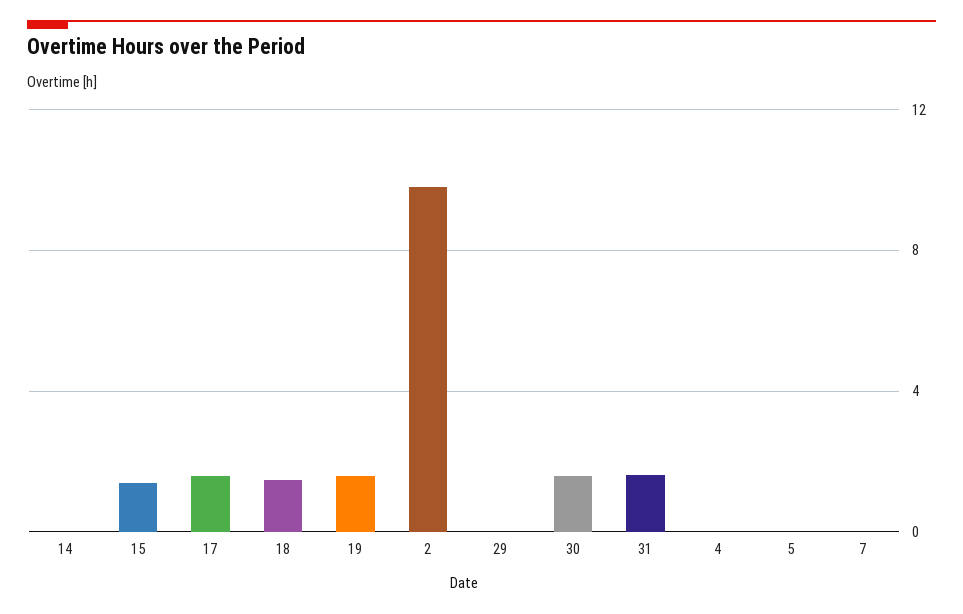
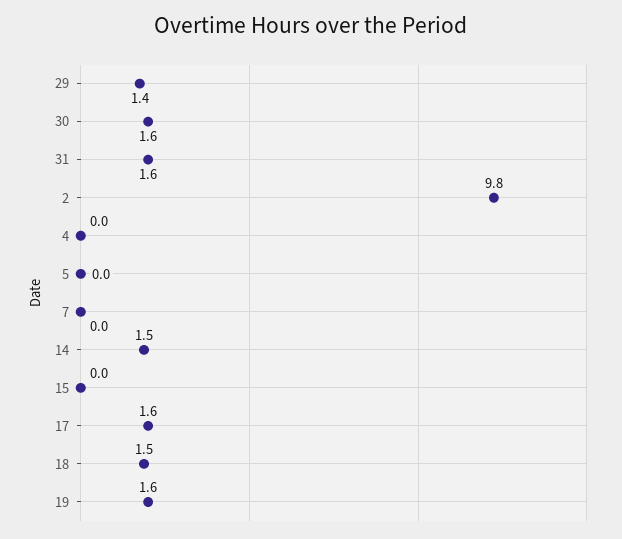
14: 0 -> 1.5
15: 1.5 -> 0
29: 0 -> 1.4

